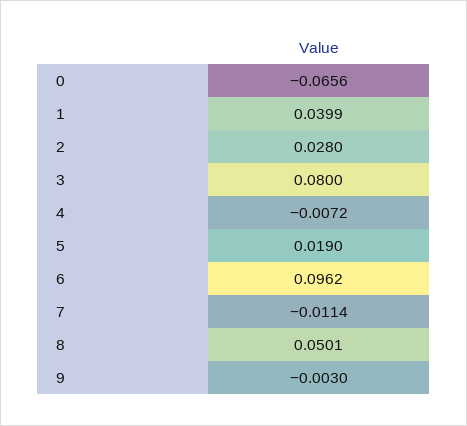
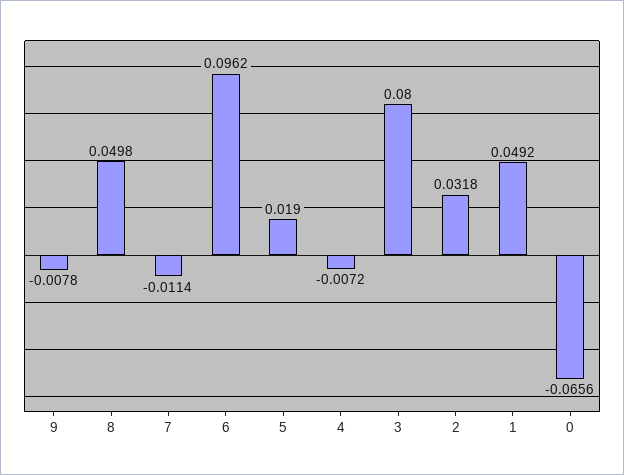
1: 0.0399 -> 0.0492
2: 0.028 -> 0.0318
8: 0.0501 -> 0.0498
9: -0.003 -> -0.0078

